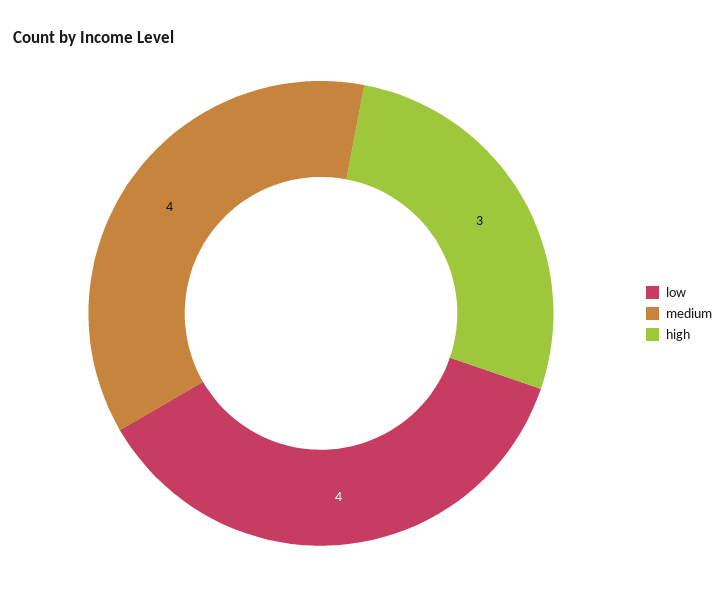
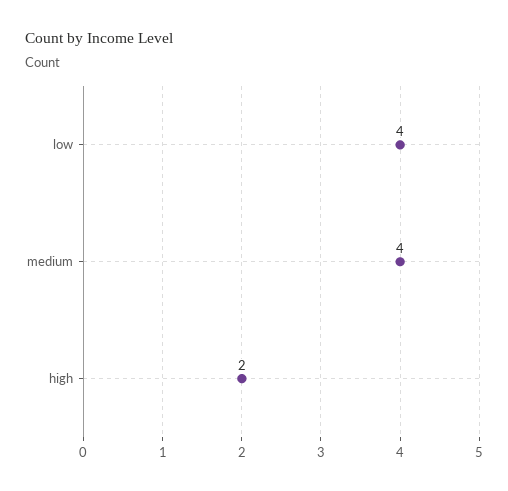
high: 3 -> 2

